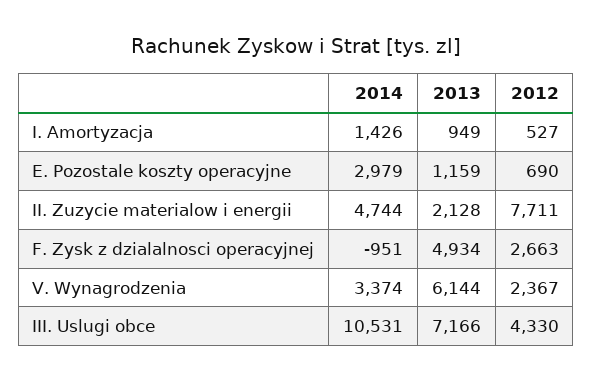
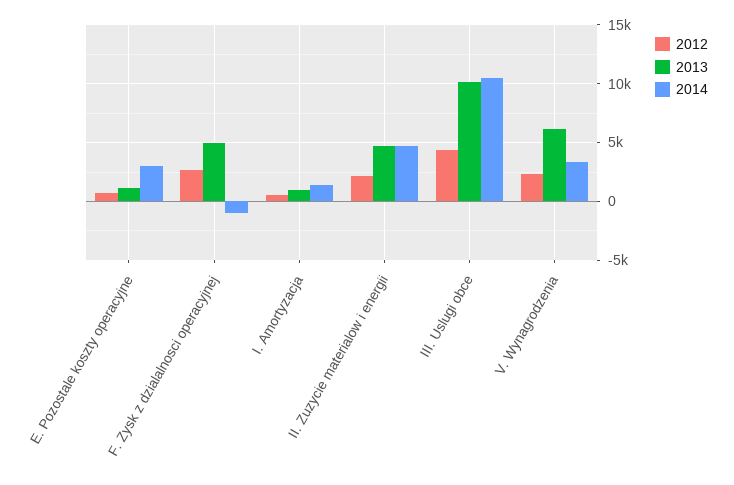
2013, II. Zuzycie materialow i energii: 2128 -> 5000
2012, II. Zuzycie materialow i energii: 7711 -> 2000
2013, III. Uslugi obce: 7166 -> 10000

